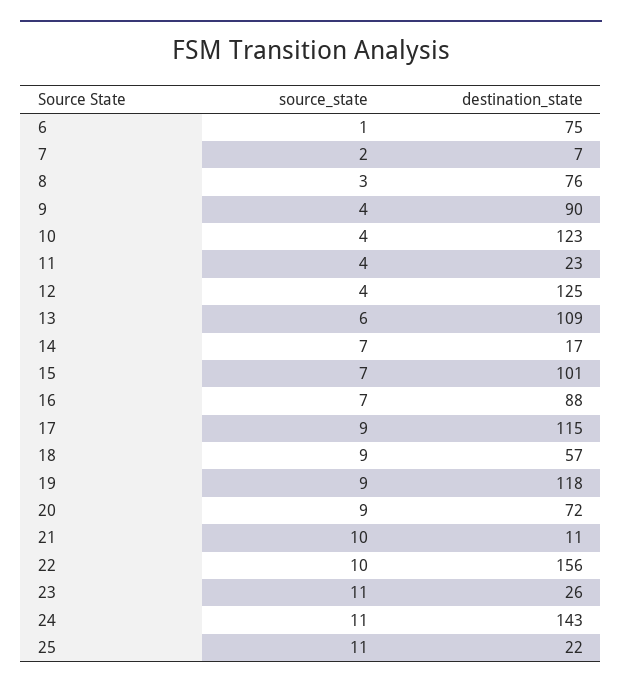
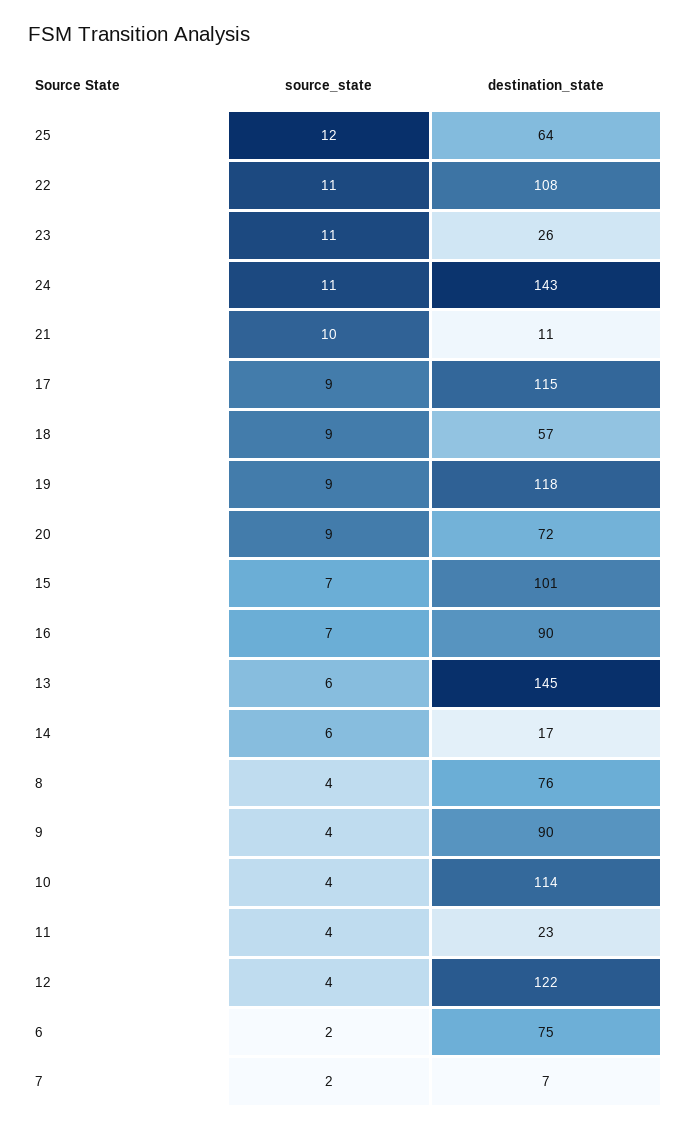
source_state, 6: 1 -> 2
source_state, 8: 3 -> 4
destination_state, 10: 123 -> 114
destination_state, 12: 125 -> 122
destination_state, 13: 109 -> 145
source_state, 14: 7 -> 6
destination_state, 16: 88 -> 90
source_state, 22: 10 -> 11
destination_state, 22: 156 -> 108
source_state, 25: 11 -> 12
destination_state, 25: 22 -> 64

